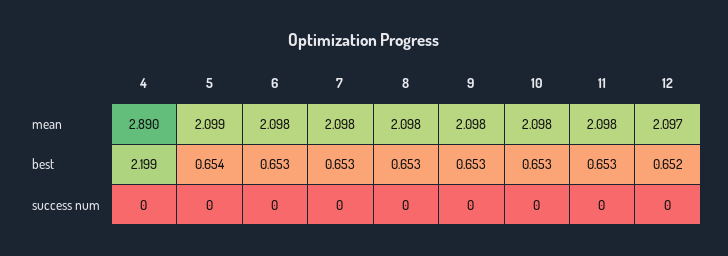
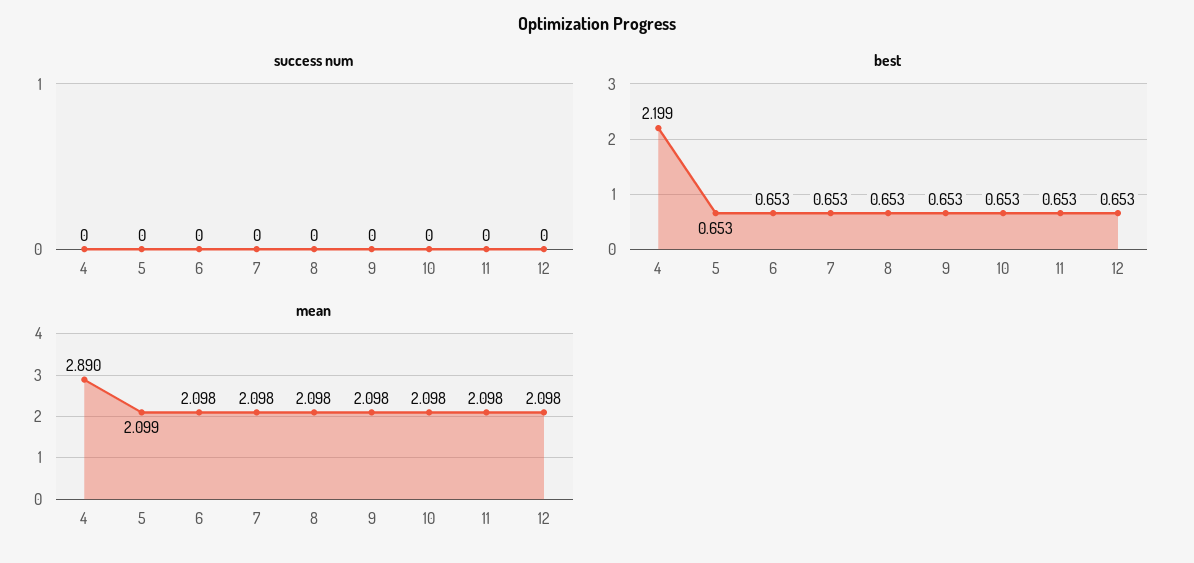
mean, 12: 2.097 -> 2.098
best, 5: 0.654 -> 0.653
best, 12: 0.652 -> 0.653

